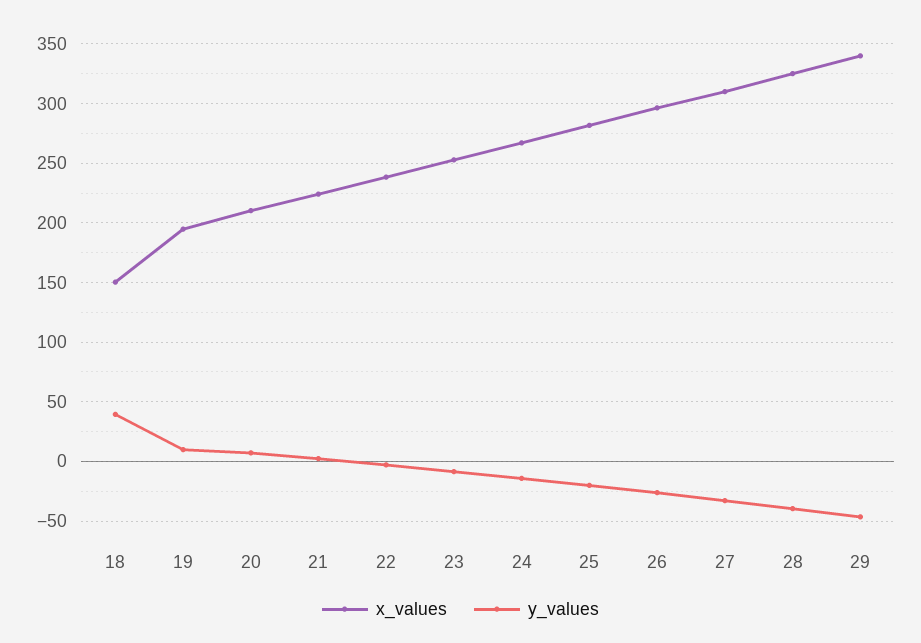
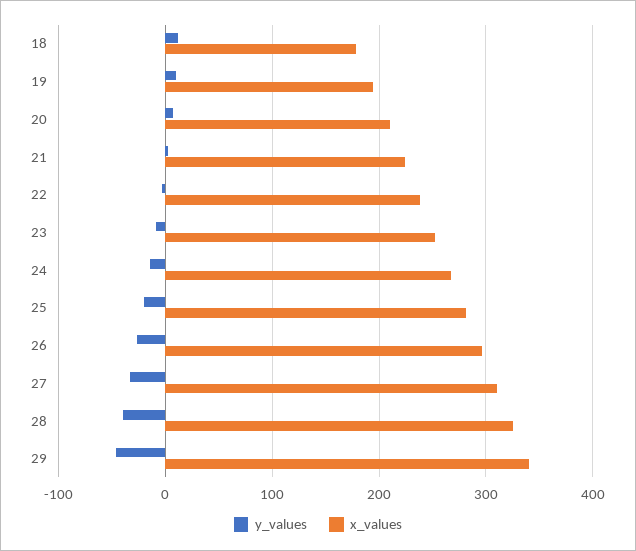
x_values, 18: 150 -> 180
y_values, 18: 40 -> 10

